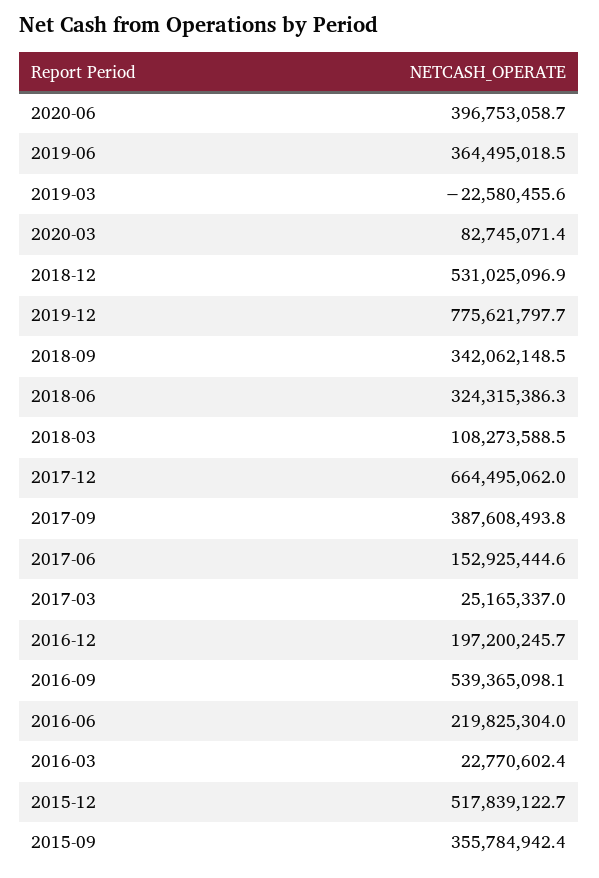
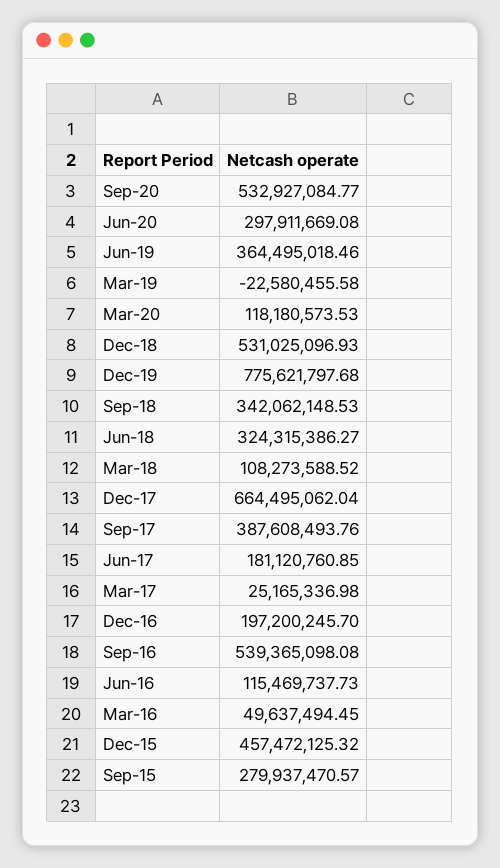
2020-06: 396753058.7 -> 297911669.08
2020-03: 82745071.4 -> 118180573.53
2017-06: 152925444.6 -> 181120760.85
2016-06: 219825304 -> 115469737.73
2016-03: 22770602.4 -> 49637494.45
2015-12: 517839122.7 -> 457472125.32
2015-09: 355784942.4 -> 279937470.57
Sep-20: none -> 532927084.77

